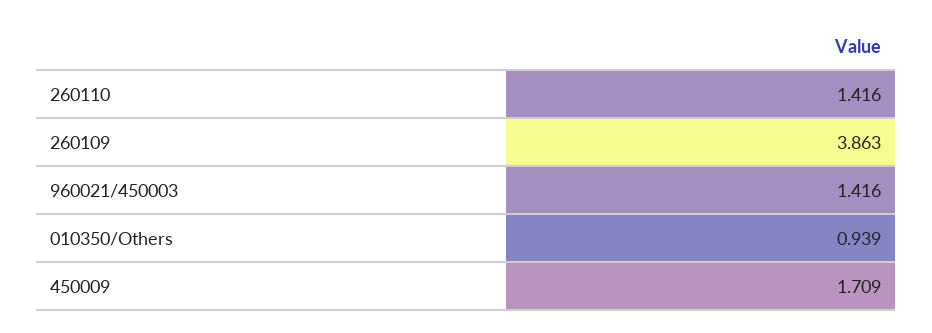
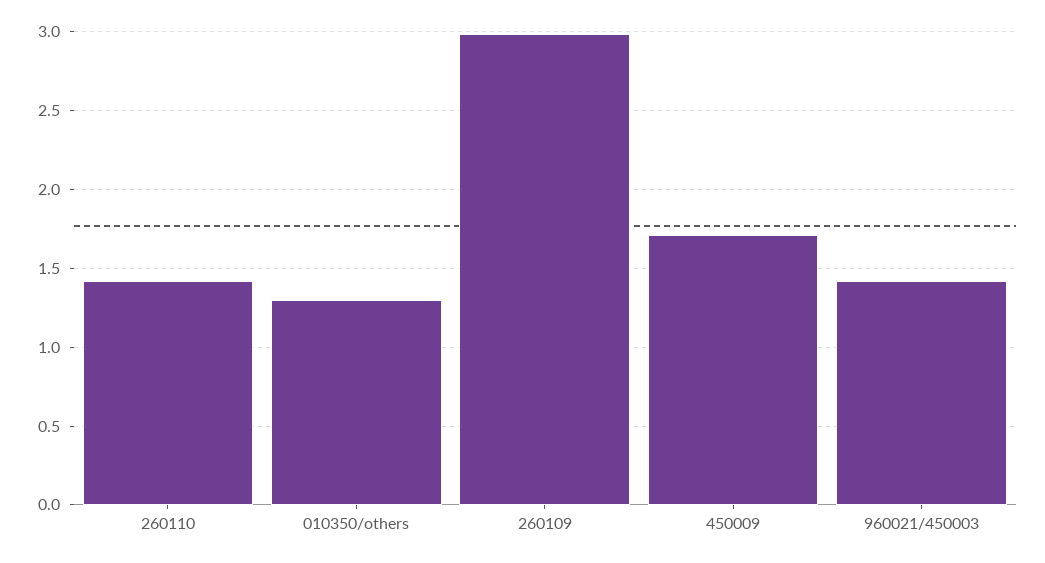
260109: 3.863 -> 3
010350/Others: 0.939 -> 1.3

